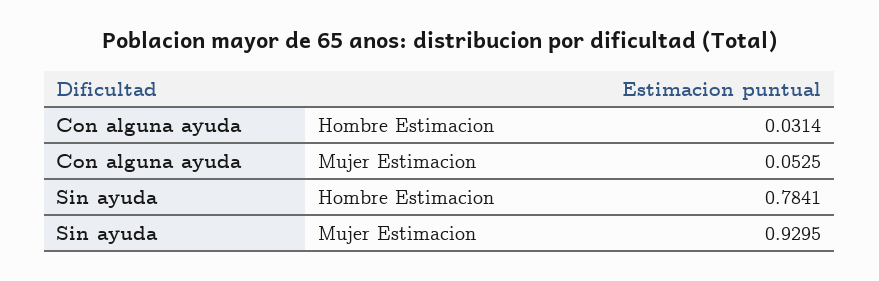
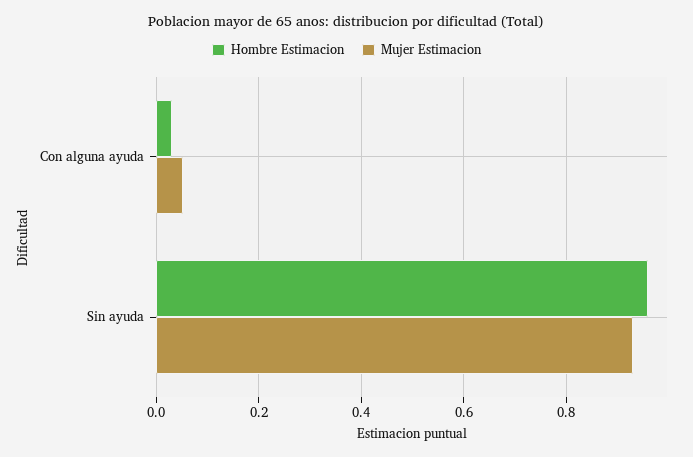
Hombre Estimacion, Sin ayuda: 0.7841 -> 0.96

